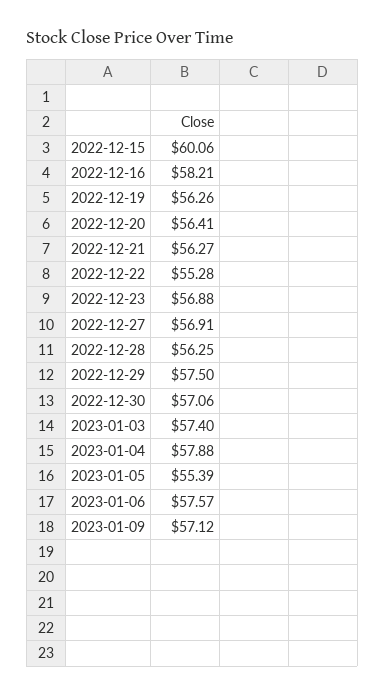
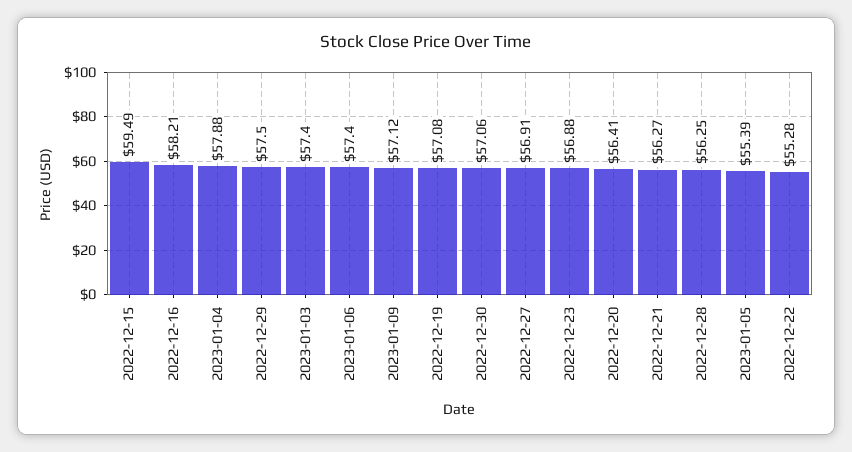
2022-12-15: 60.06 -> 59.49
2022-12-19: 56.26 -> 57.08
2023-01-06: 57.57 -> 57.4

